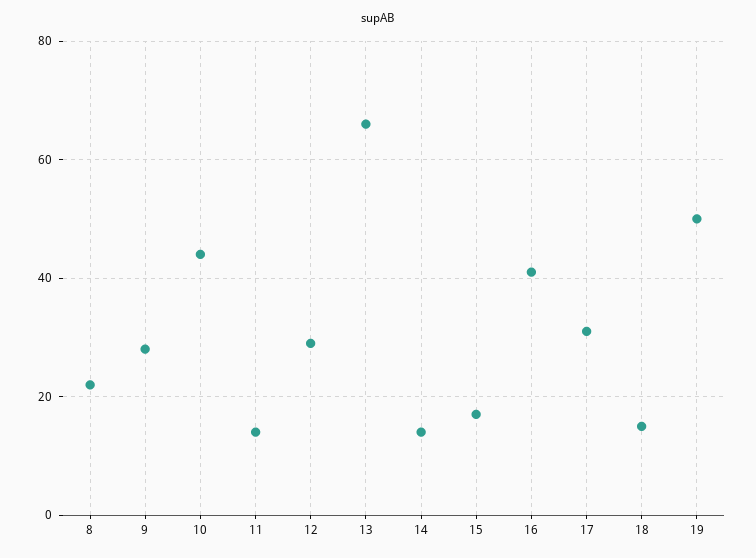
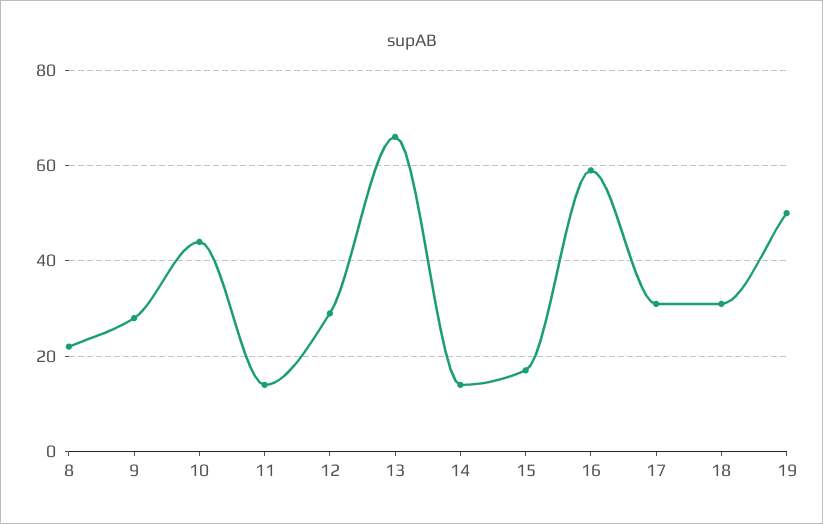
16: 40 -> 60
18: 15 -> 30

